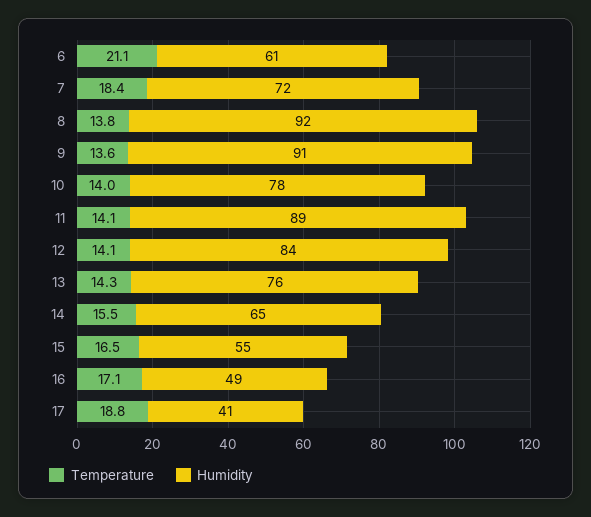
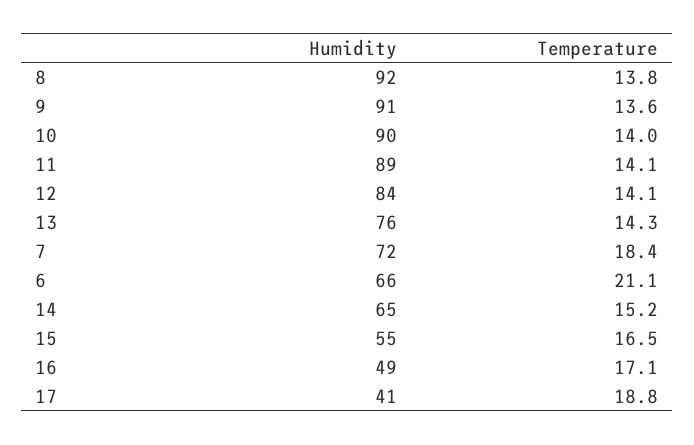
Humidity, 6: 61 -> 66
Humidity, 10: 78 -> 90
Temperature, 14: 15.5 -> 15.2

